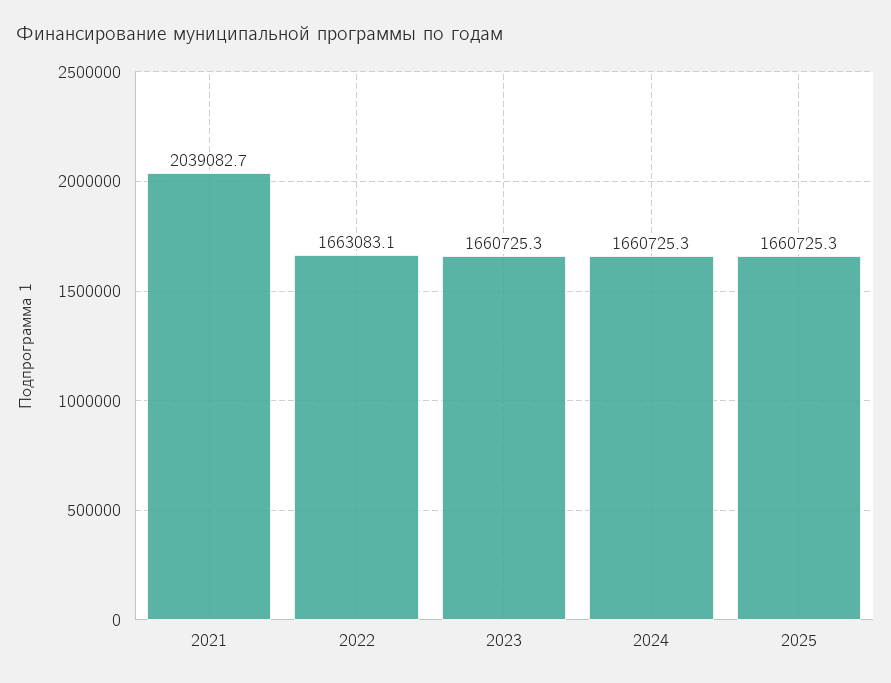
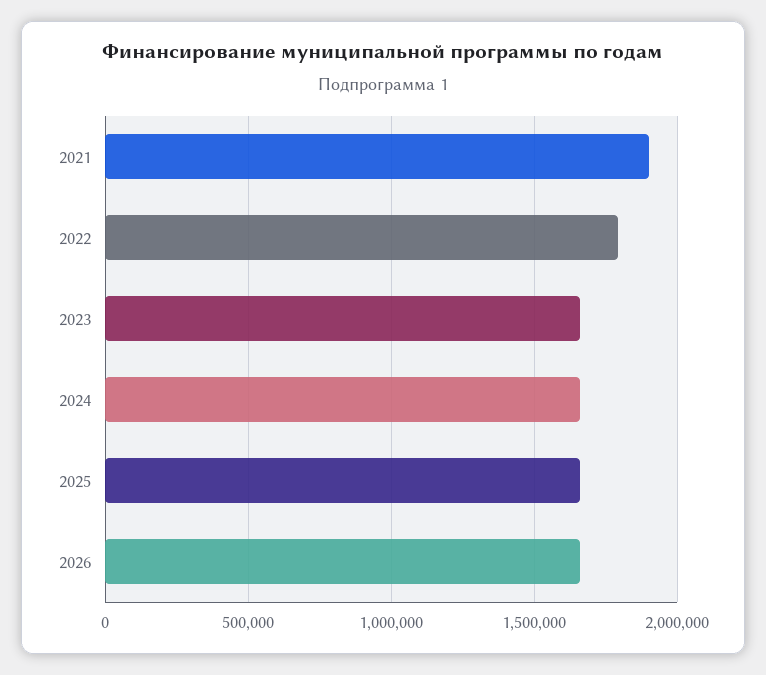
2021: 2039082.7 -> 1900000
2022: 1663083.1 -> 1800000
2026: none -> 1650000

